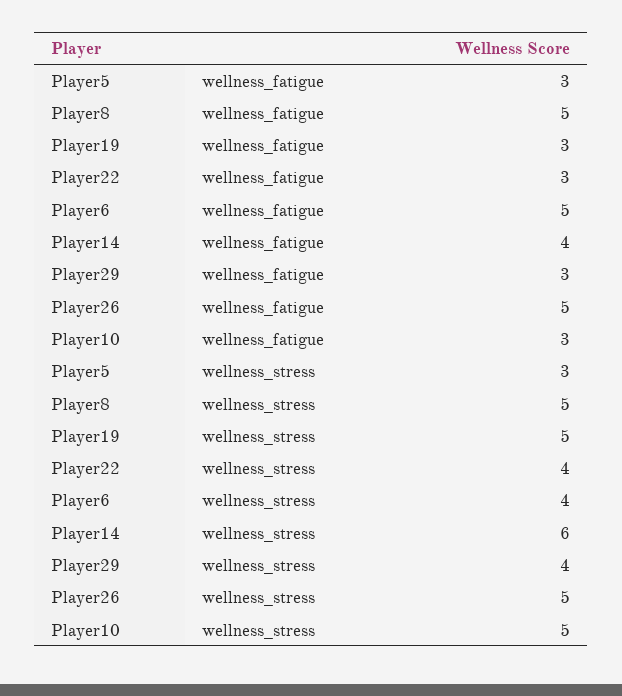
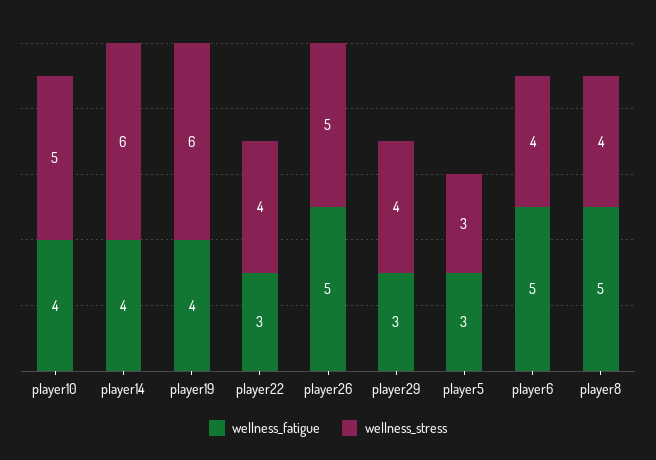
wellness_fatigue, Player19: 3 -> 4
wellness_fatigue, Player10: 3 -> 4
wellness_stress, Player8: 5 -> 4
wellness_stress, Player19: 5 -> 6

